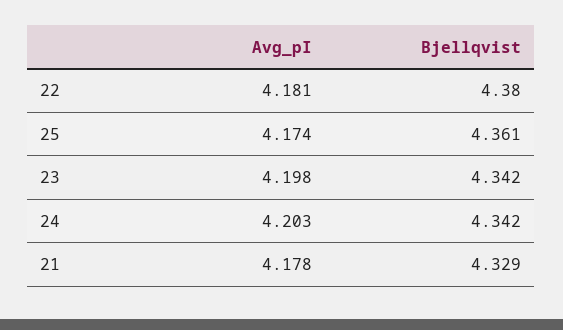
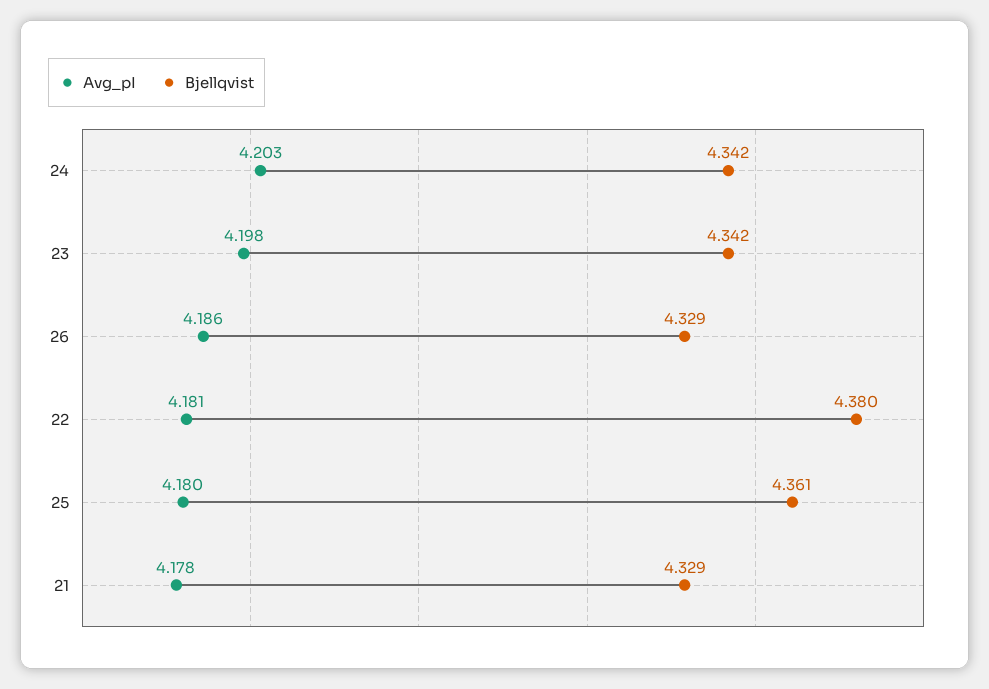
Avg_pI, 25: 4.174 -> 4.18
Avg_pI, 26: none -> 4.186
Bjellqvist, 26: none -> 4.329

